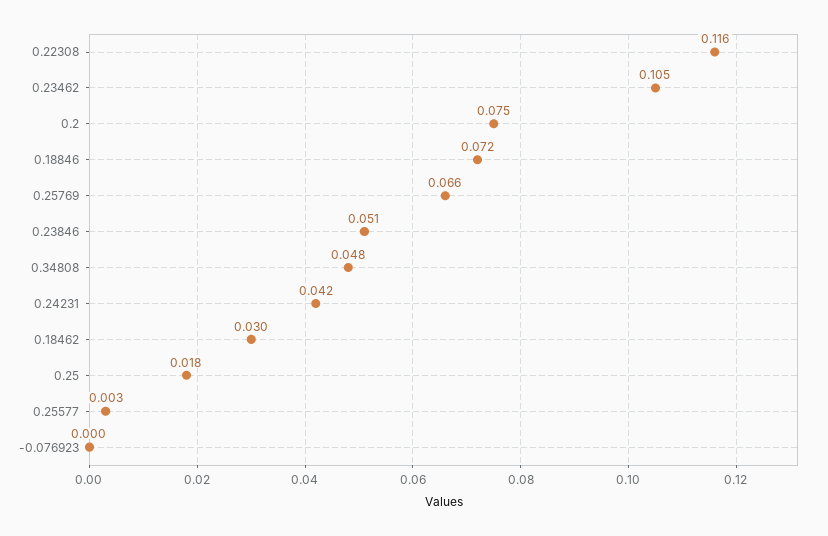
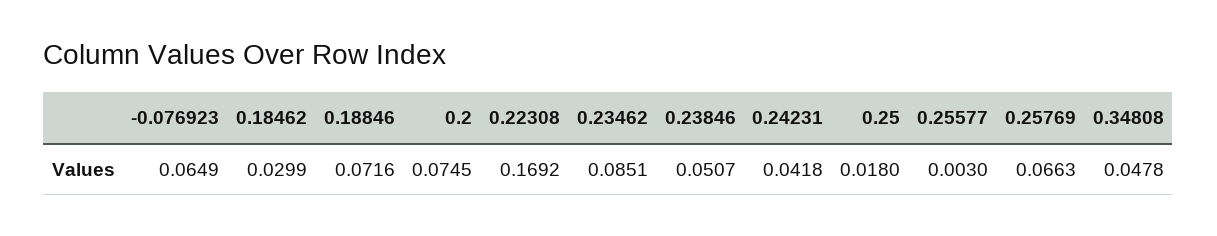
0.22308: 0.116 -> 0.1692
0.23462: 0.105 -> 0.0851
-0.076923: 0 -> 0.0649

